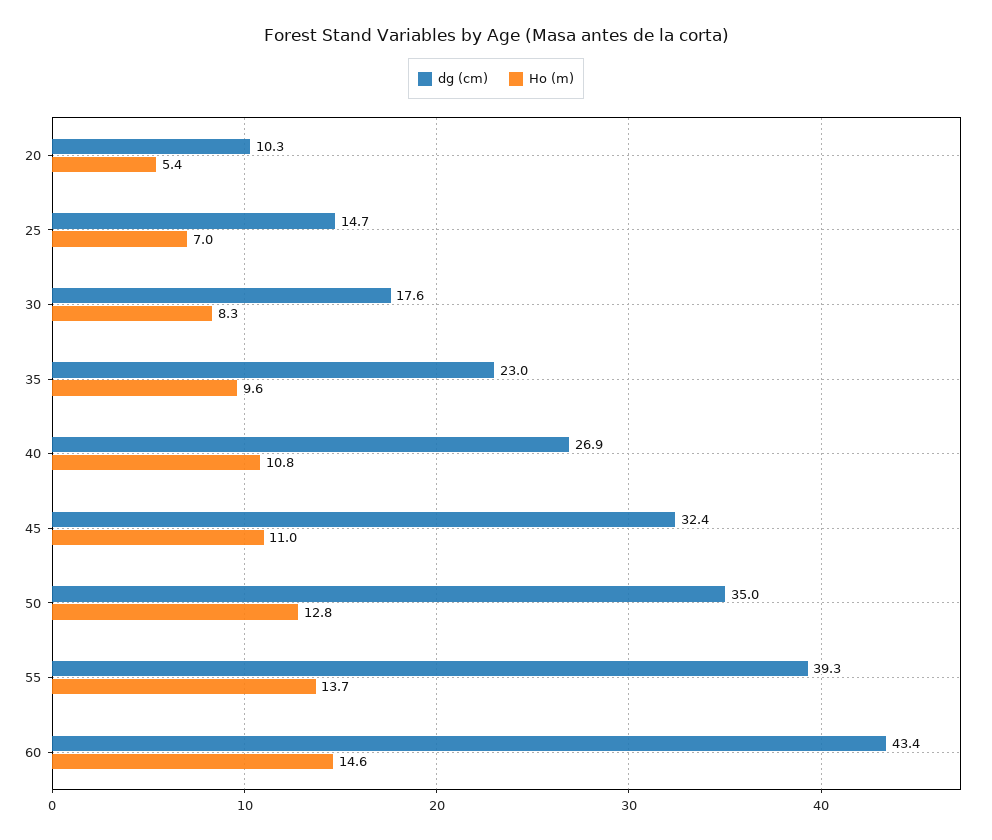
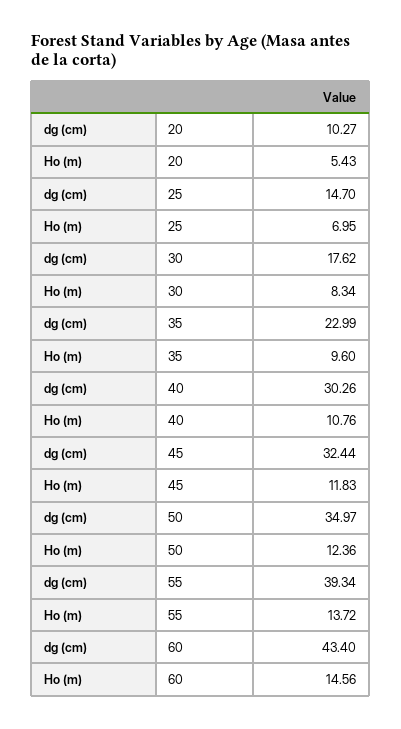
dg (cm), 40: 26.9 -> 30.26
Ho (m), 45: 11 -> 11.83
Ho (m), 50: 12.8 -> 12.36

